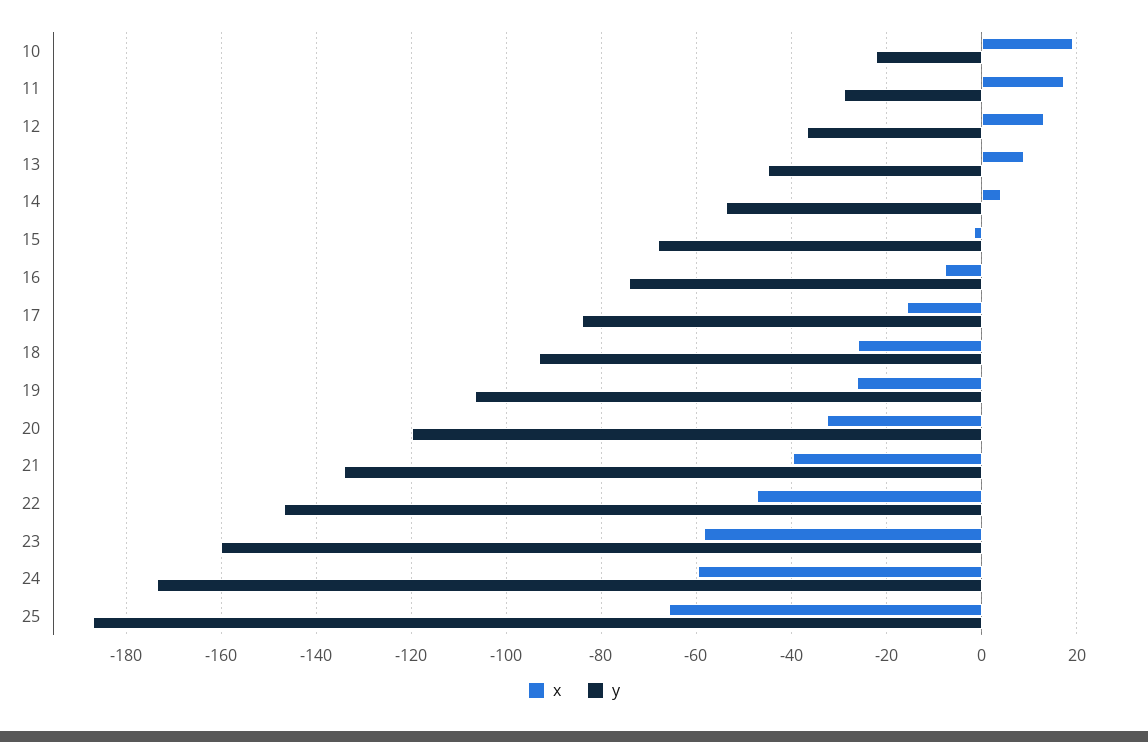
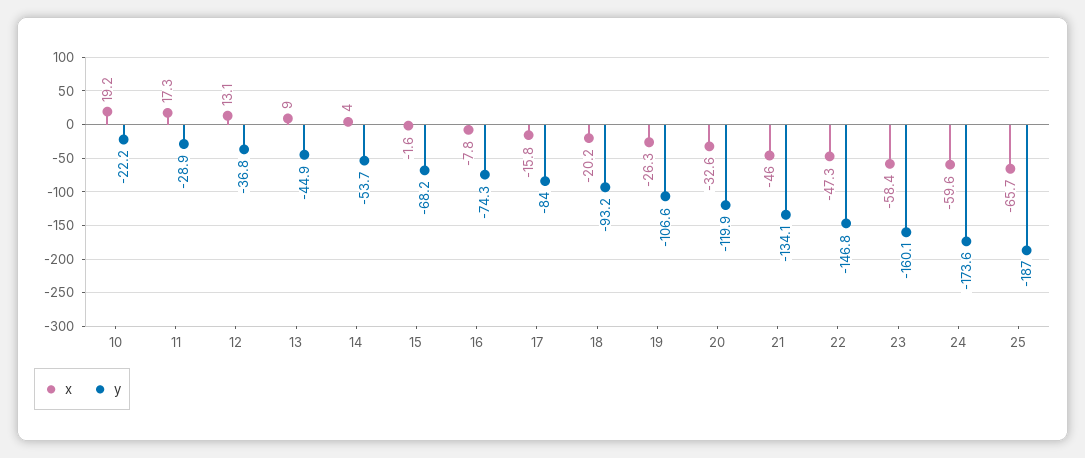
x, 18: -26 -> -20.2
x, 21: -40 -> -46

